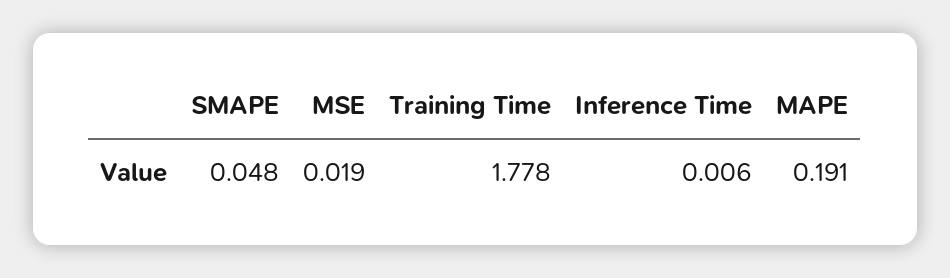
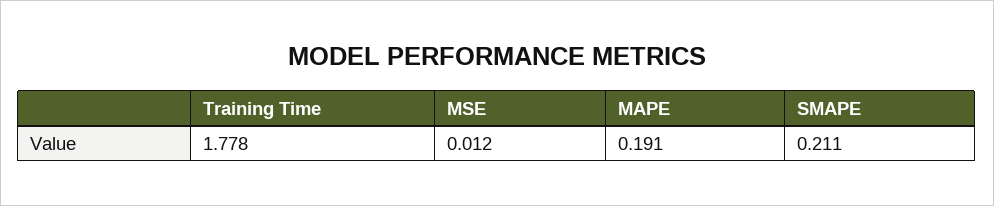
SMAPE: 0.048 -> 0.211
MSE: 0.019 -> 0.012
Inference Time: 0.006 -> none

